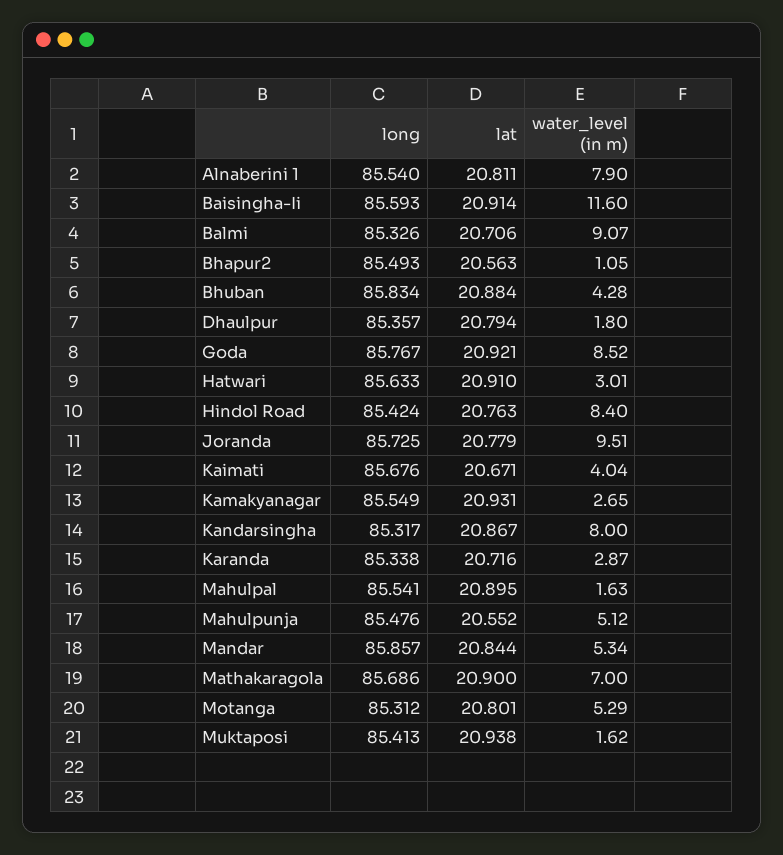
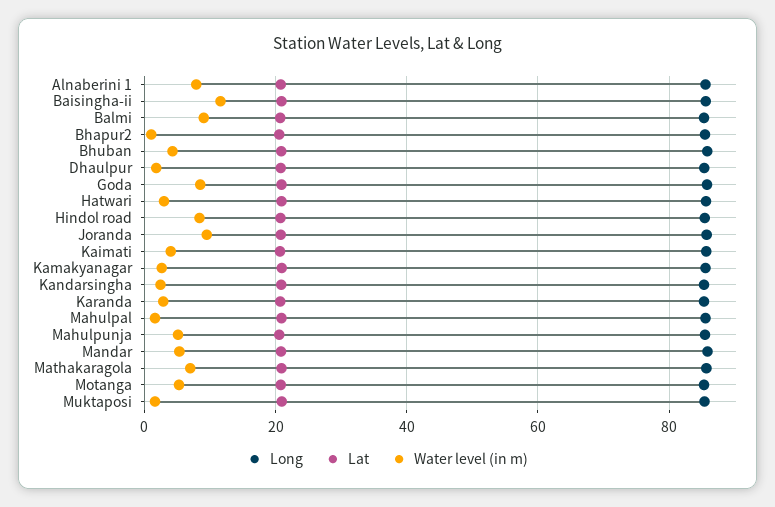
water_level (in m), Kandarsingha: 8 -> 2

